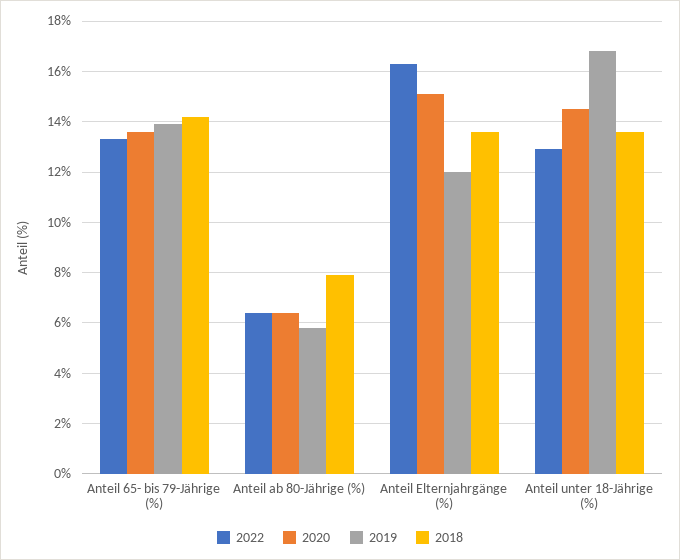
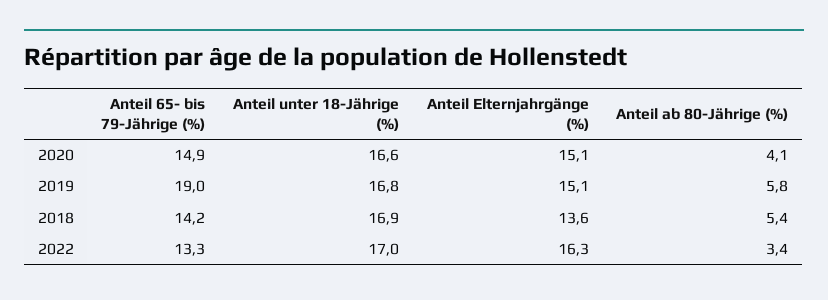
2020, Anteil 65- bis 79-Jährige (%): 13.5 -> 14.9
2019, Anteil 65- bis 79-Jährige (%): 14 -> 19
2022, Anteil ab 80-Jährige (%): 6.5 -> 3.4
2020, Anteil ab 80-Jährige (%): 6.5 -> 4.1
2018, Anteil ab 80-Jährige (%): 8 -> 5.4
2019, Anteil Elternjahrgänge (%): 12 -> 15.1
2022, Anteil unter 18-Jährige (%): 13 -> 17
2020, Anteil unter 18-Jährige (%): 14.5 -> 16.6
2018, Anteil unter 18-Jährige (%): 13.5 -> 16.9

